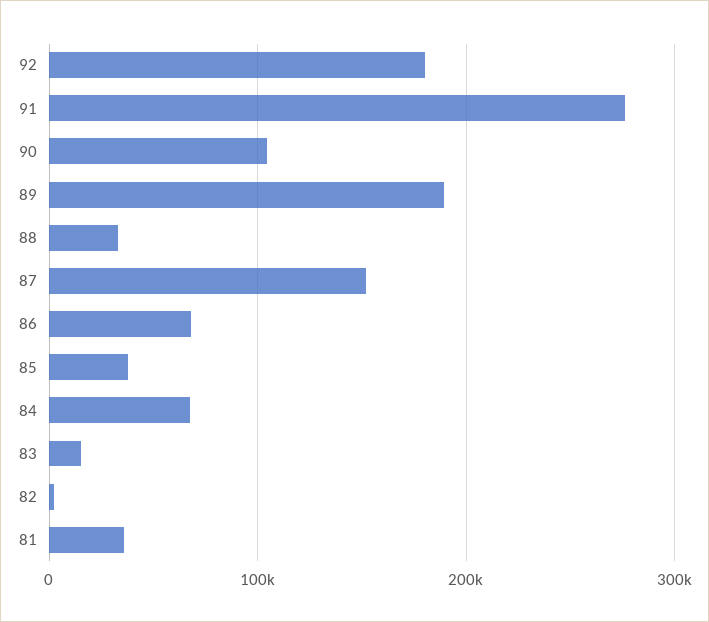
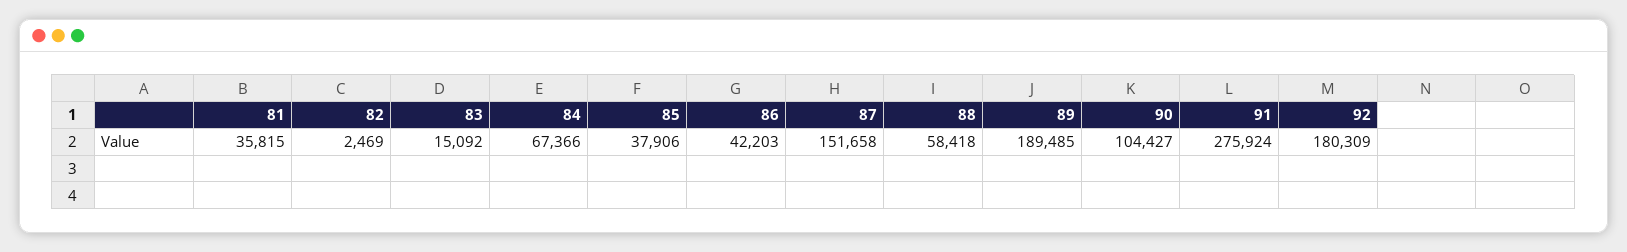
88: 30000 -> 58418
86: 70000 -> 42203

